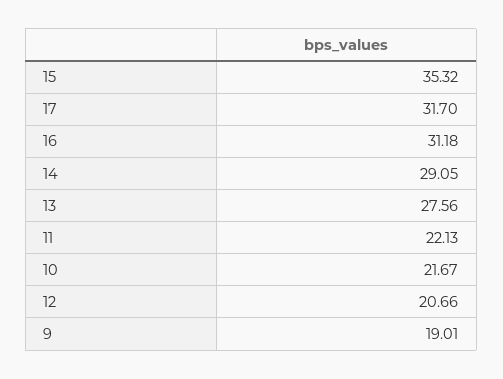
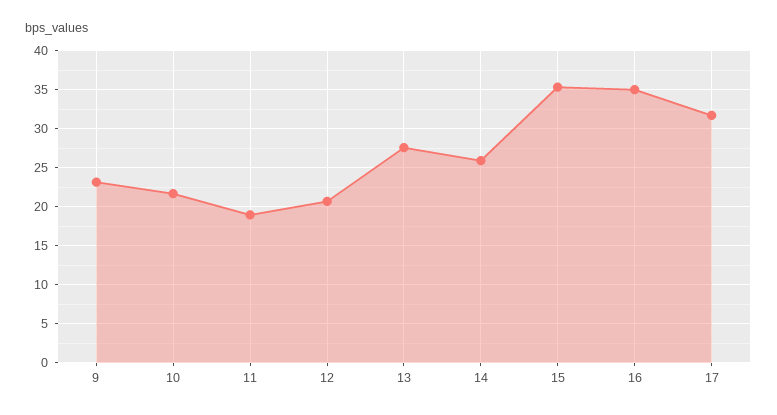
16: 31.18 -> 35
14: 29.05 -> 26
11: 22.13 -> 19
9: 19.01 -> 23

